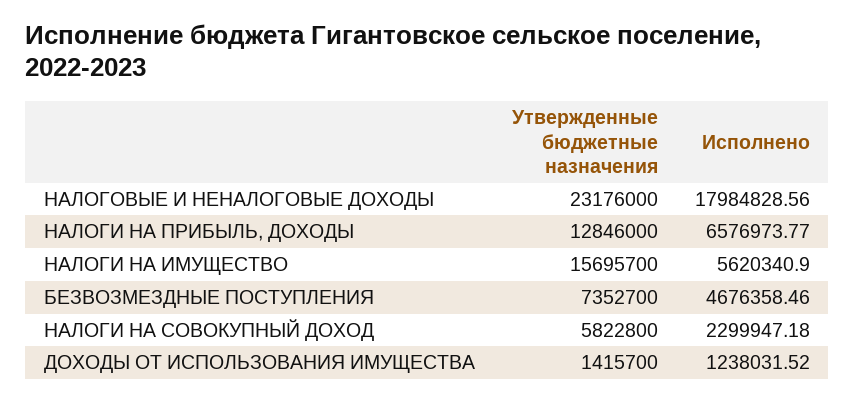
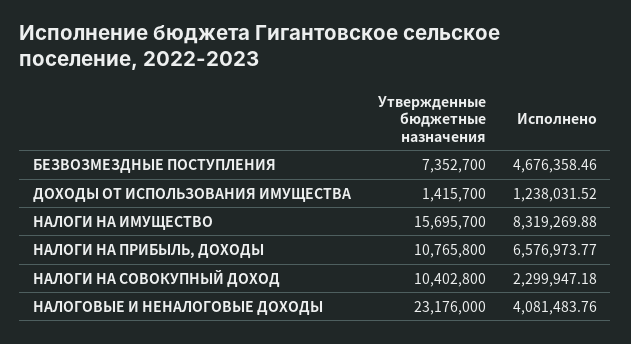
Исполнено, НАЛОГОВЫЕ И НЕНАЛОГОВЫЕ ДОХОДЫ: 17984828.56 -> 4081483.76
Утвержденные бюджетные назначения, НАЛОГИ НА ПРИБЫЛЬ, ДОХОДЫ: 12846000 -> 10765800
Исполнено, НАЛОГИ НА ИМУЩЕСТВО: 5620340.9 -> 8319269.88
Утвержденные бюджетные назначения, НАЛОГИ НА СОВОКУПНЫЙ ДОХОД: 5822800 -> 10402800

